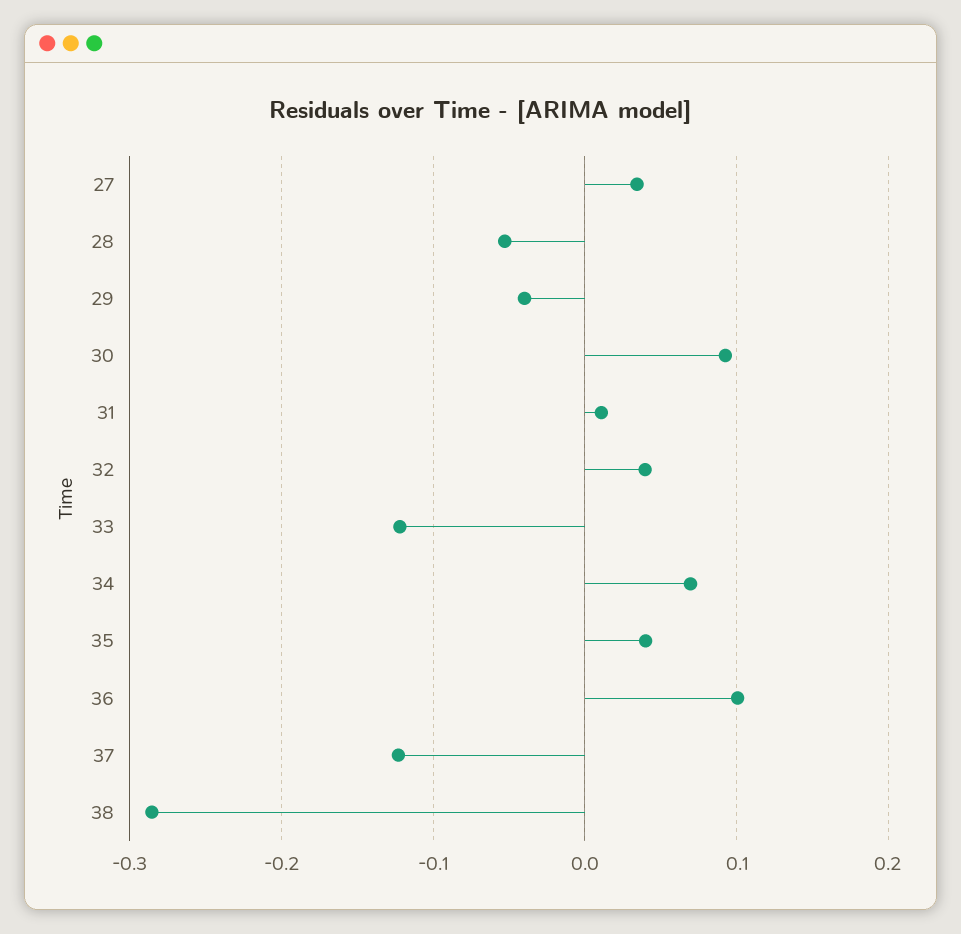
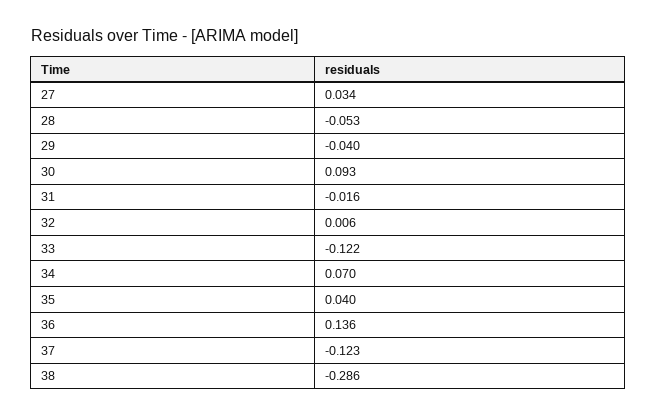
31: 0.01 -> -0.016
32: 0.04 -> 0.006
36: 0.1 -> 0.136

